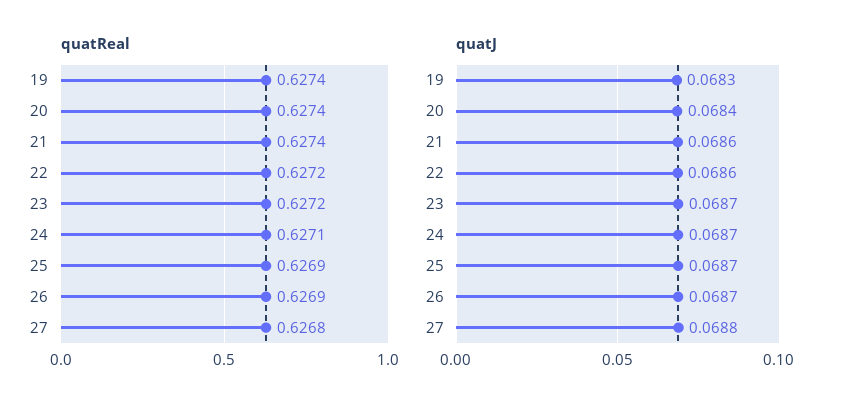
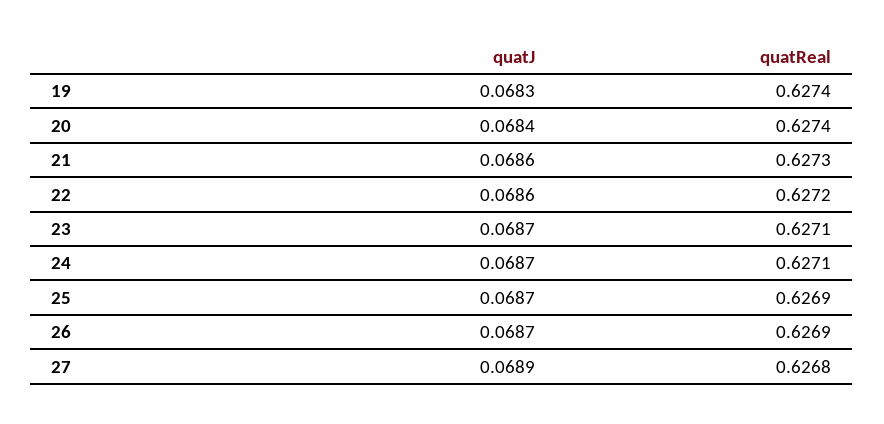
quatReal, 21: 0.6274 -> 0.6273
quatReal, 23: 0.6272 -> 0.6271
quatJ, 27: 0.0688 -> 0.0689

